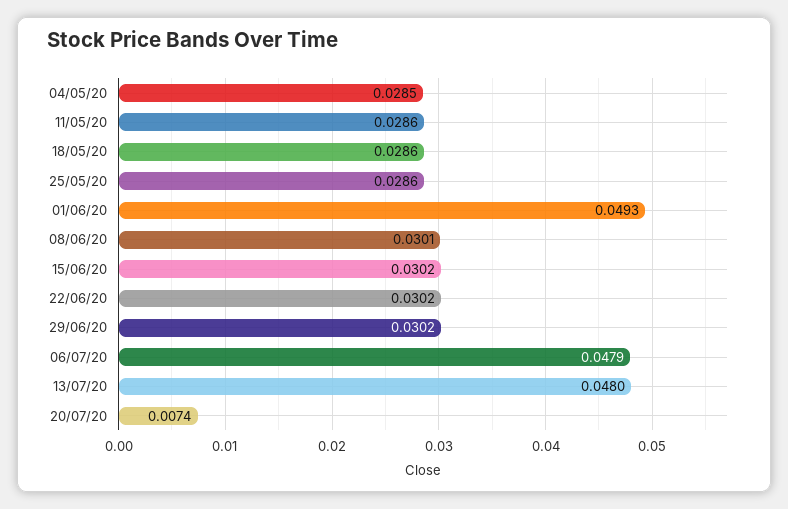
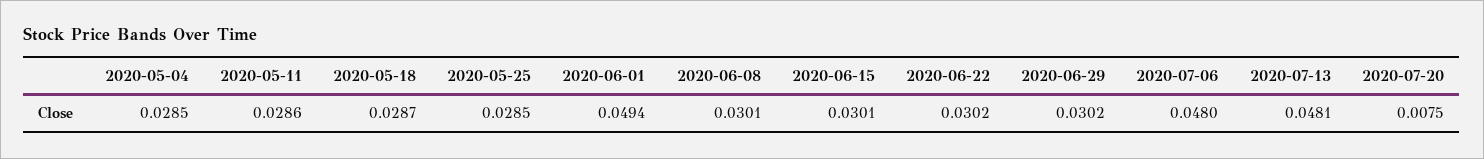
18/05/20: 0.0286 -> 0.0287
25/05/20: 0.0286 -> 0.0285
01/06/20: 0.0493 -> 0.0494
15/06/20: 0.0302 -> 0.0301
06/07/20: 0.0479 -> 0.048
13/07/20: 0.048 -> 0.0481
20/07/20: 0.0074 -> 0.0075

